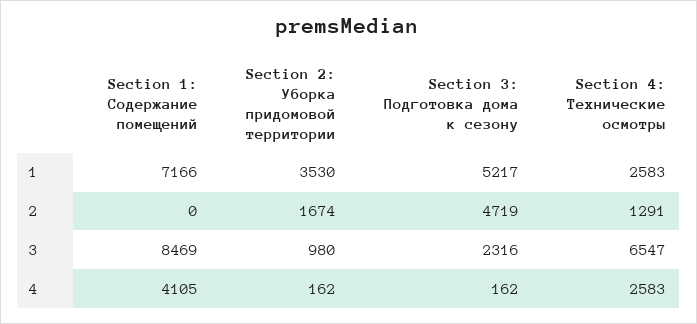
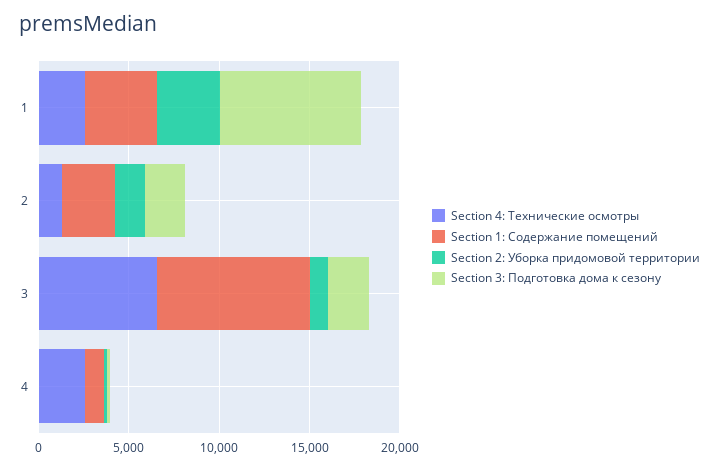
Section 1: Содержание помещений, 1: 7166 -> 4000
Section 3: Подготовка дома к сезону, 1: 5217 -> 8000
Section 1: Содержание помещений, 2: 0 -> 3000
Section 3: Подготовка дома к сезону, 2: 4719 -> 2000
Section 1: Содержание помещений, 4: 4105 -> 1000

